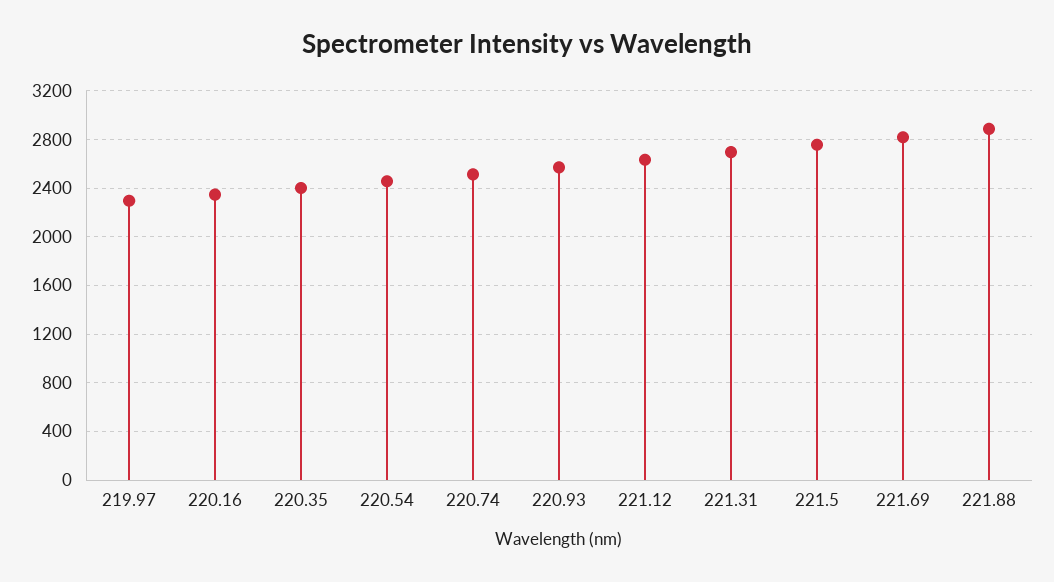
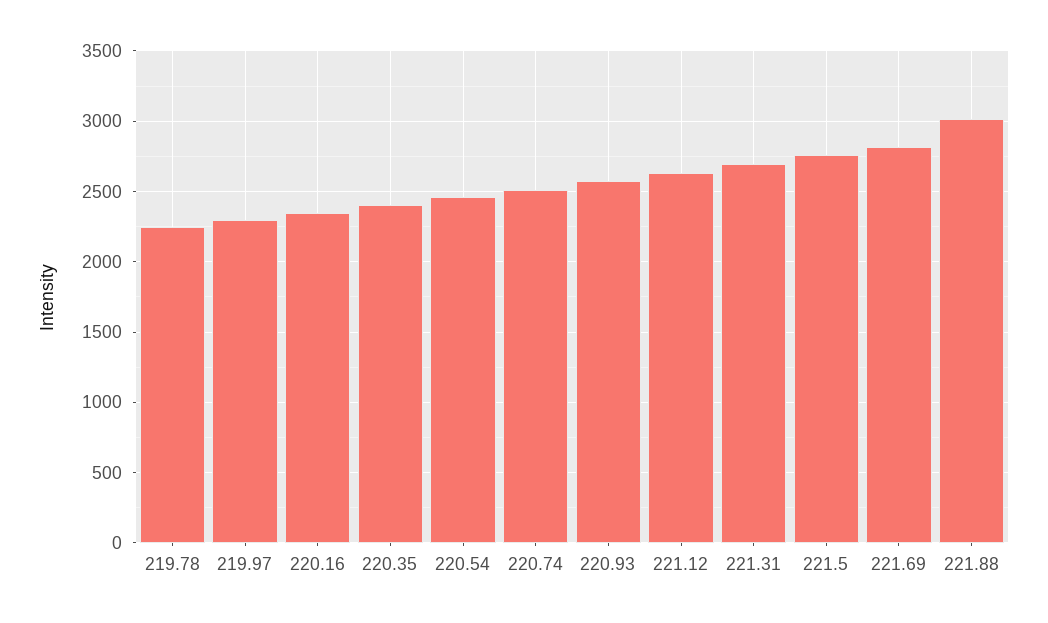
221.88: 2900 -> 3000
219.78: none -> 2250

